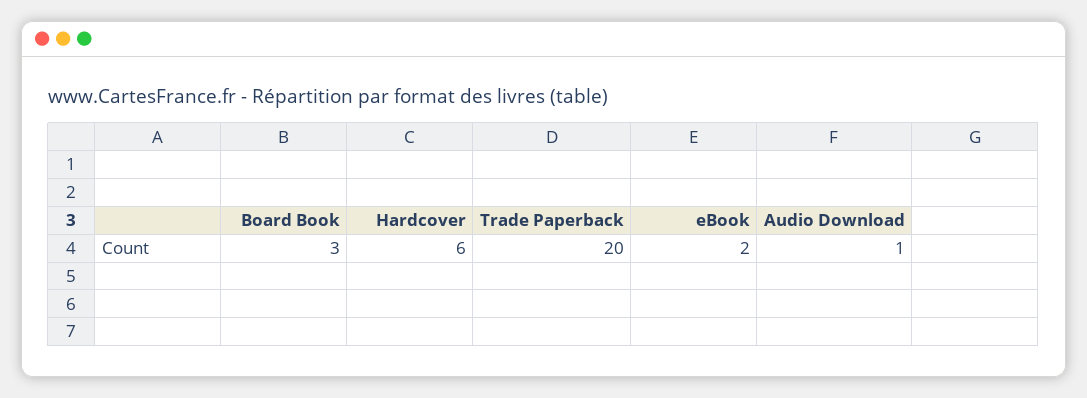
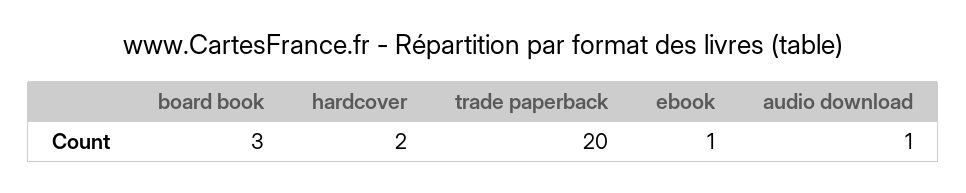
Hardcover: 6 -> 2
eBook: 2 -> 1

